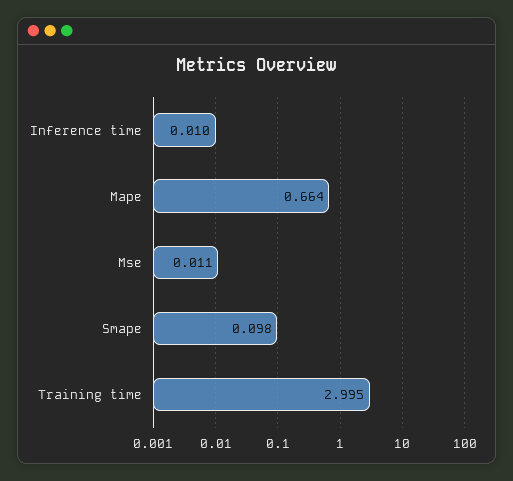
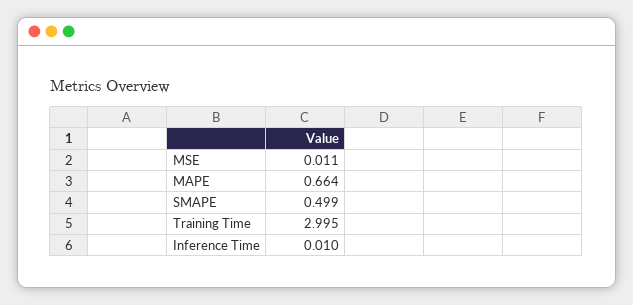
Smape: 0.098 -> 0.499

